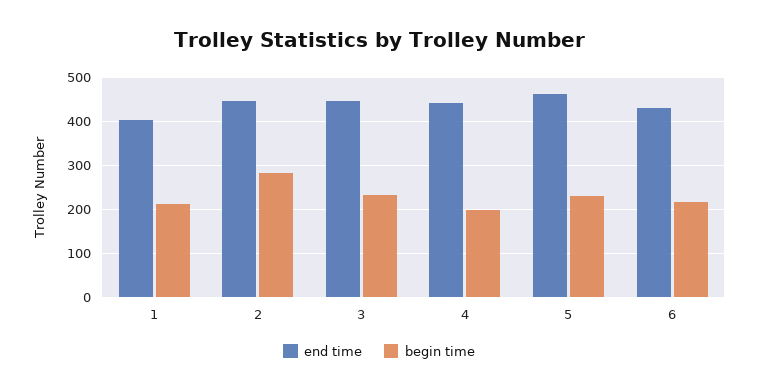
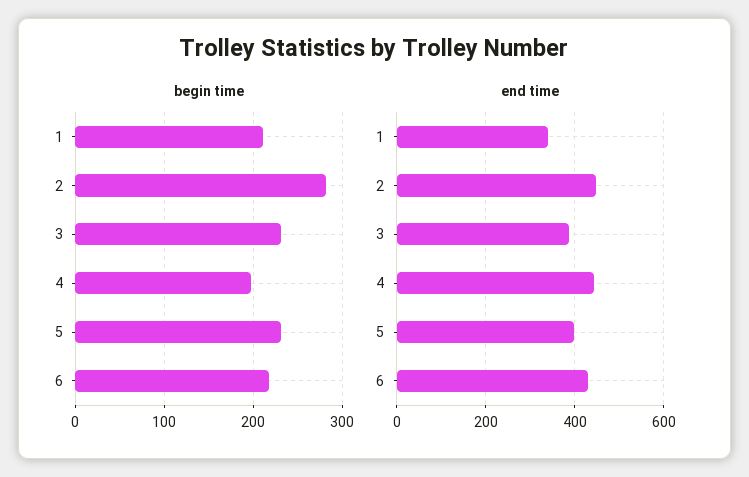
end time, 1: 400 -> 340
end time, 3: 440 -> 380
end time, 5: 460 -> 400

